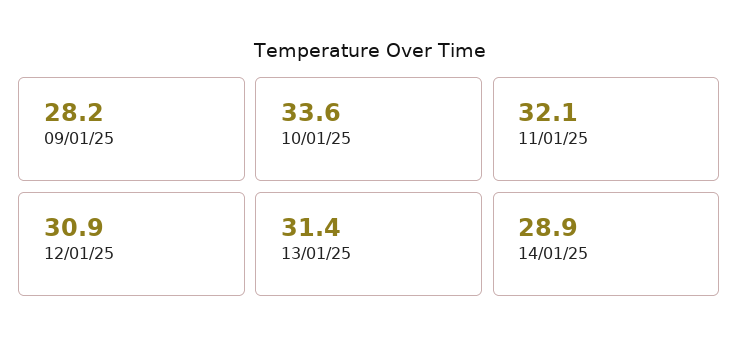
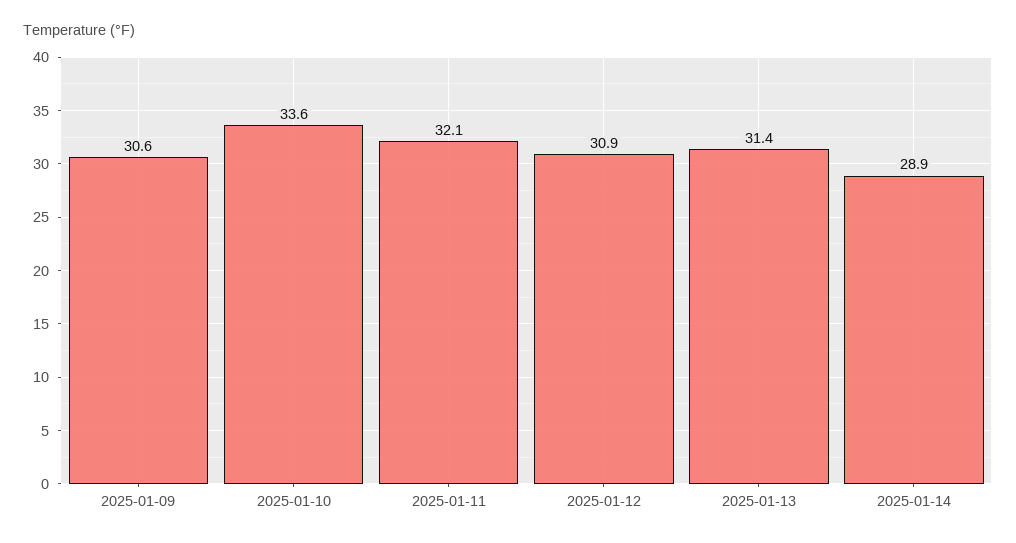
09/01/25: 28.2 -> 30.6

